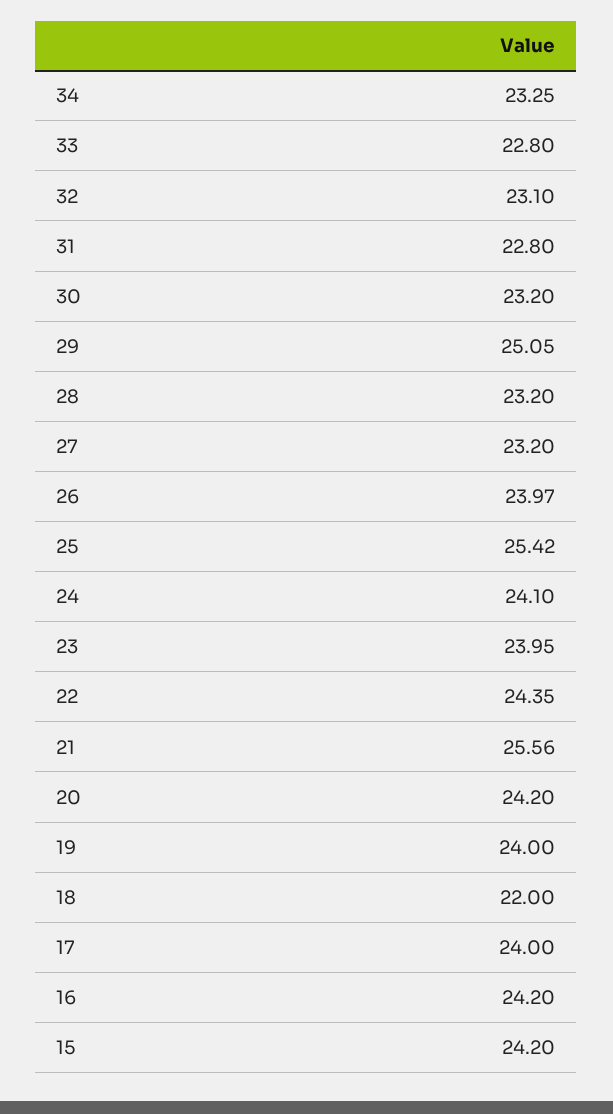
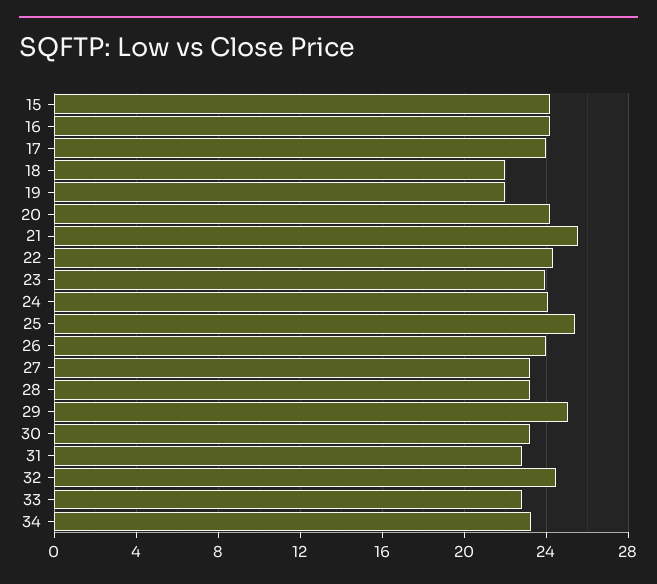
32: 23.1 -> 24.5
19: 24 -> 22

